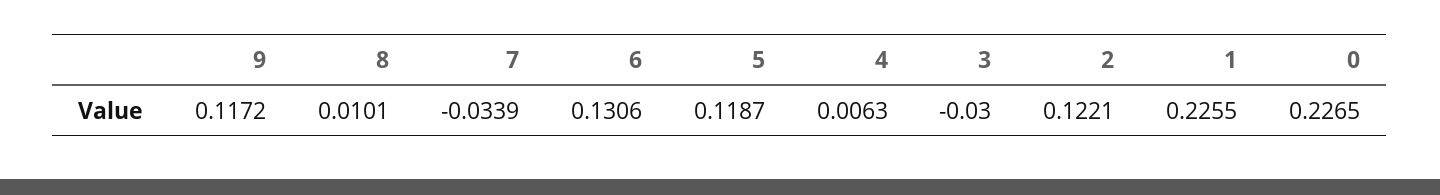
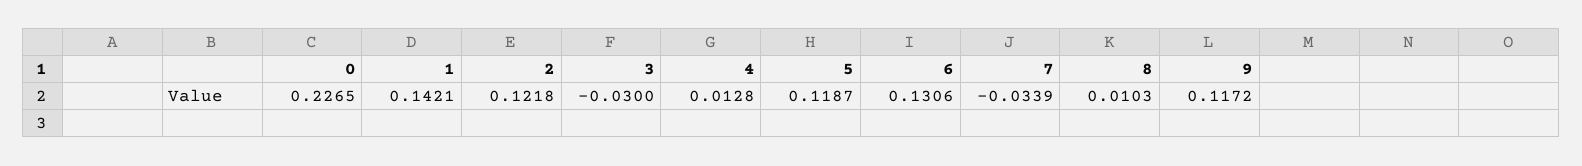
8: 0.0101 -> 0.0103
4: 0.0063 -> 0.0128
2: 0.1221 -> 0.1218
1: 0.2255 -> 0.1421

